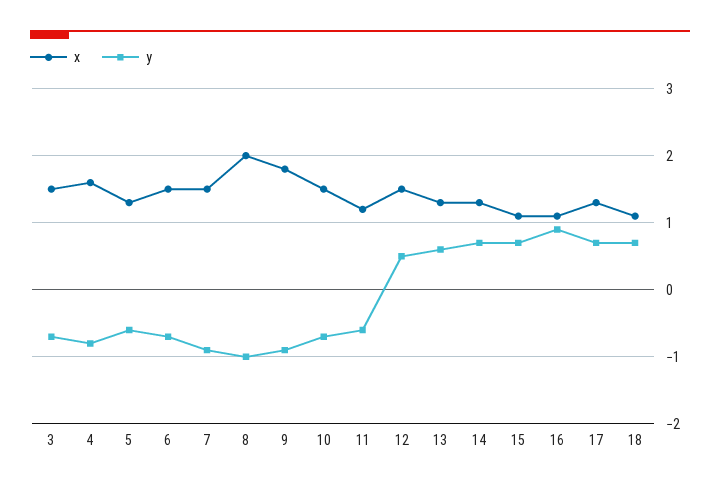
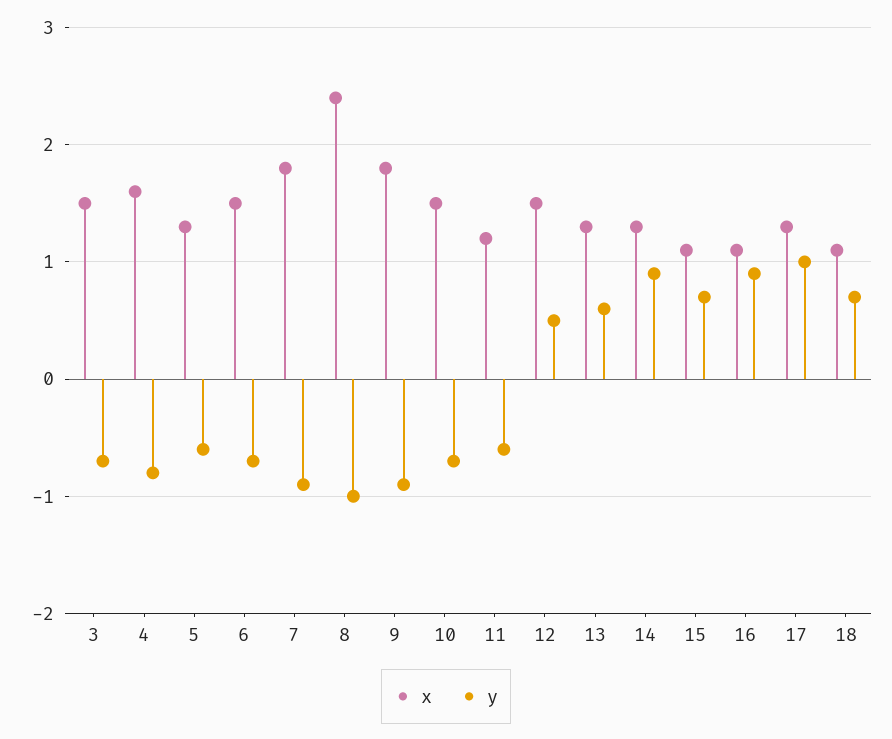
x, 7: 1.5 -> 1.8
x, 8: 2 -> 2.4
y, 14: 0.7 -> 0.9
y, 17: 0.7 -> 1

